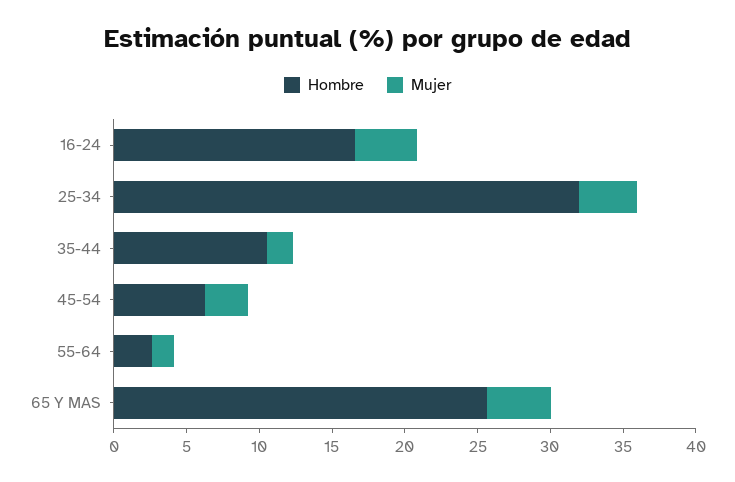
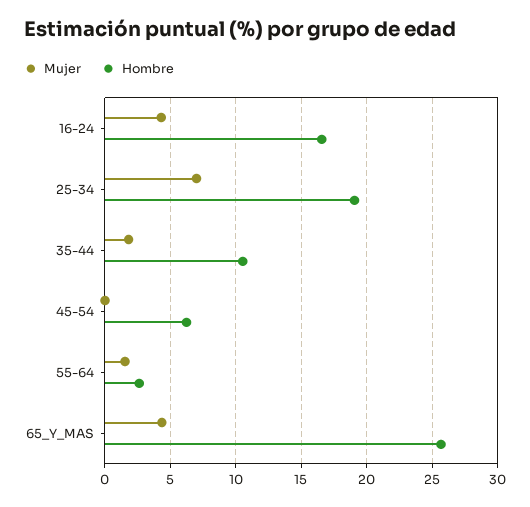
Hombre, 25-34: 32 -> 19
Mujer, 25-34: 4 -> 7
Mujer, 45-54: 3 -> 0

